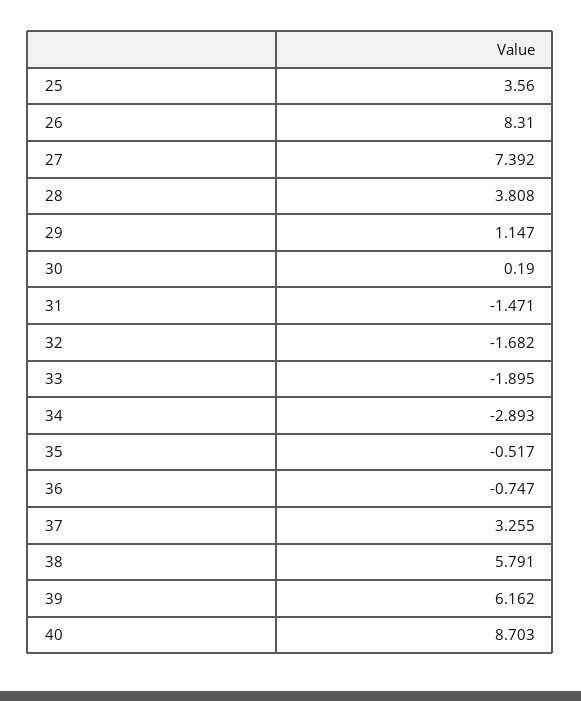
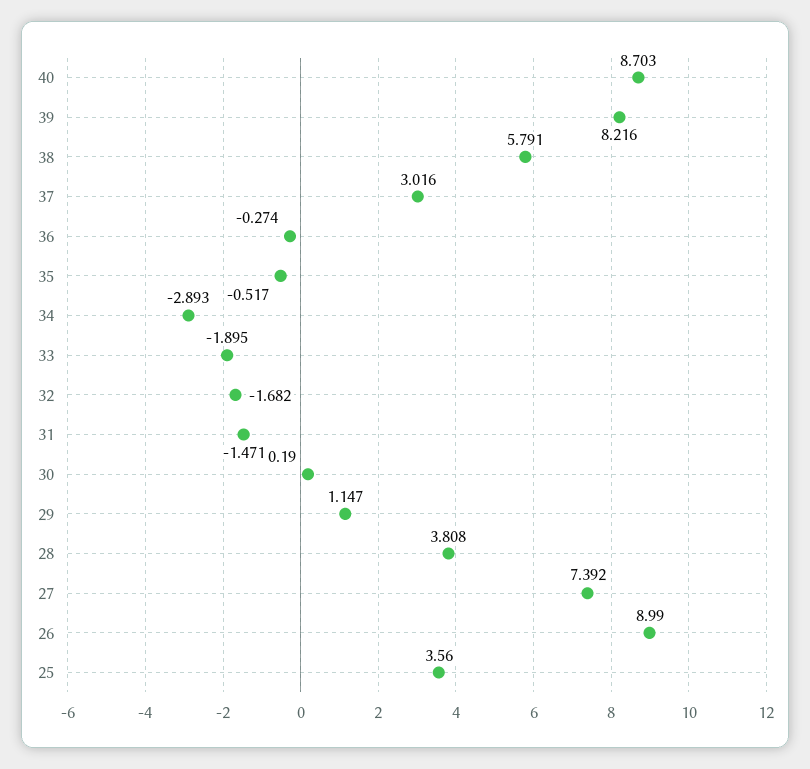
26: 8.31 -> 8.99
36: -0.747 -> -0.274
37: 3.255 -> 3.016
39: 6.162 -> 8.216

